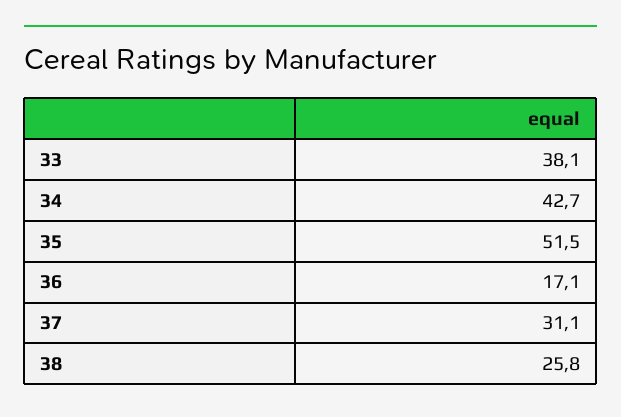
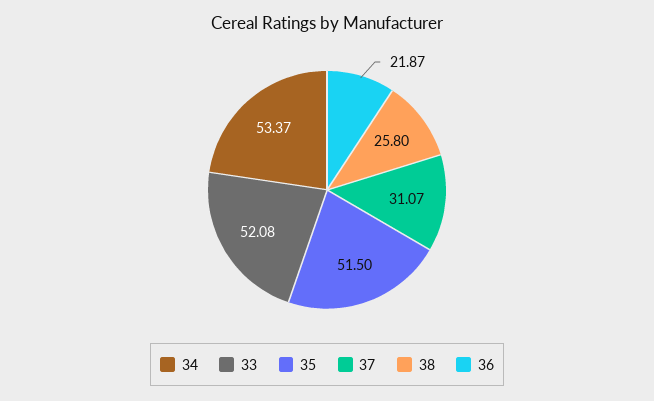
33: 38.1 -> 52.08
34: 42.7 -> 53.37
36: 17.1 -> 21.87

